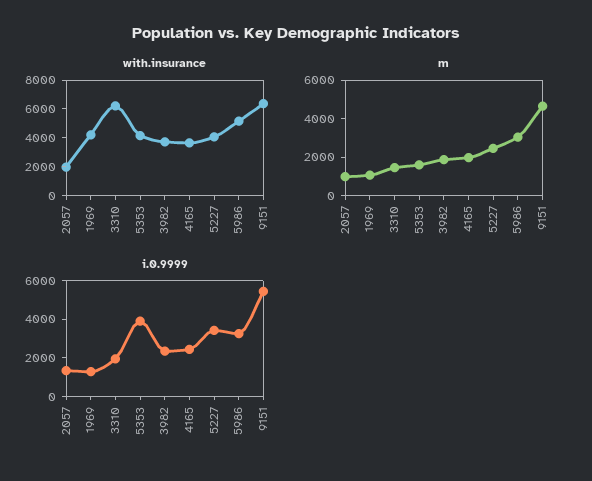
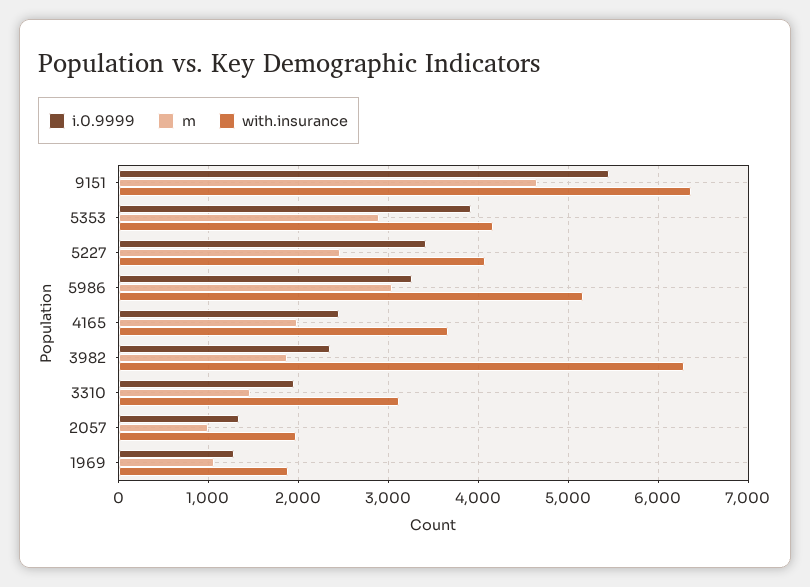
with.insurance, 1969: 4000 -> 1900
with.insurance, 3310: 6000 -> 3100
with.insurance, 3982: 4000 -> 6300
m, 5353: 1500 -> 2900

